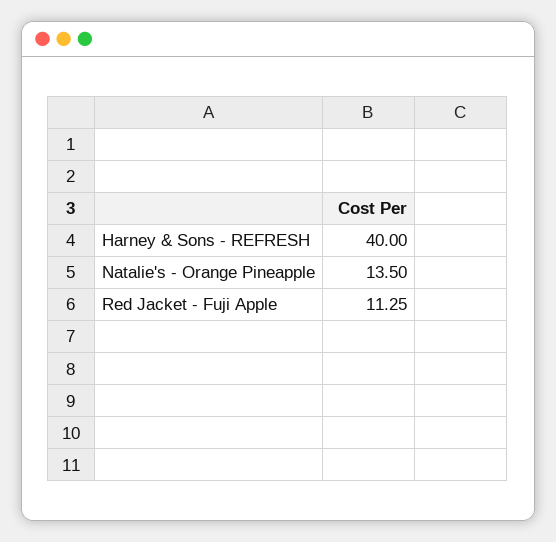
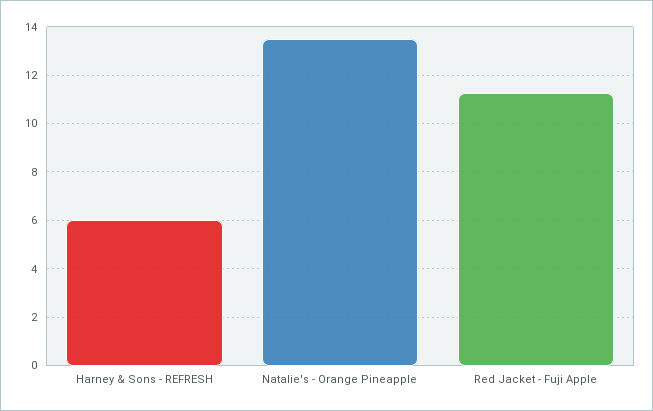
Harney & Sons - REFRESH: 40 -> 6

